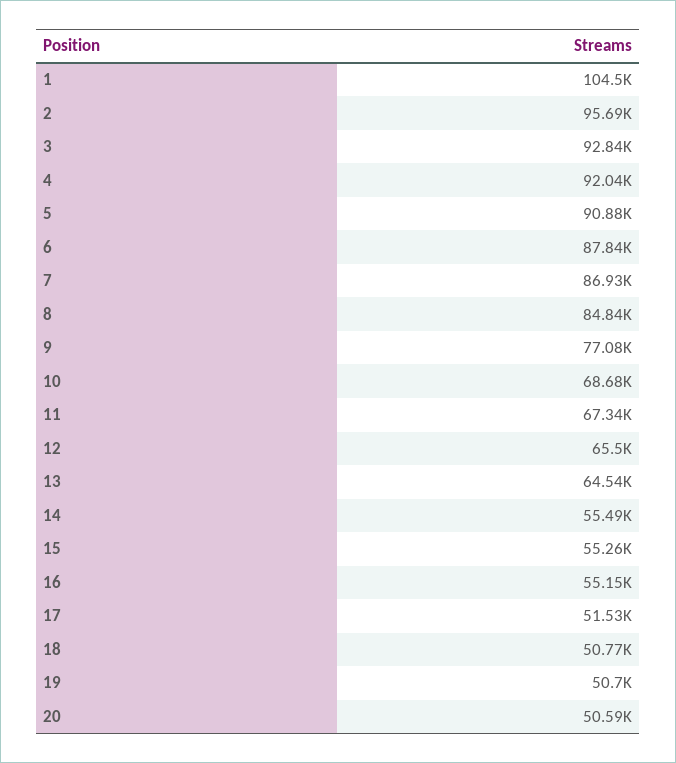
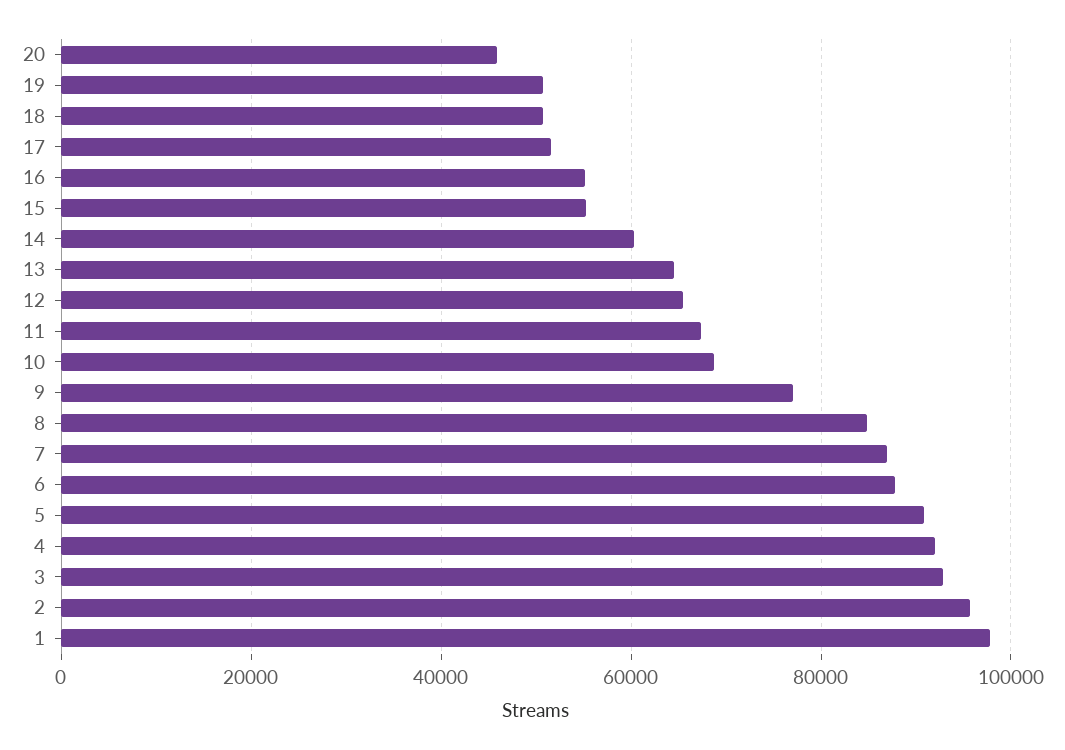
1: 104500 -> 98000
14: 55490 -> 60000
20: 50590 -> 46000

